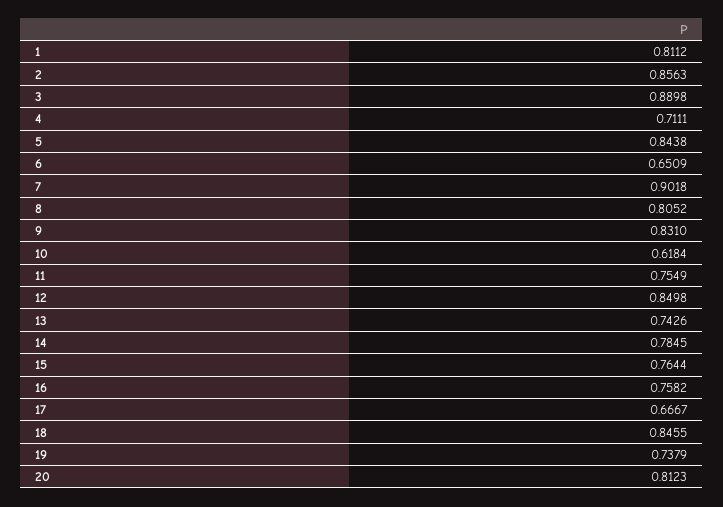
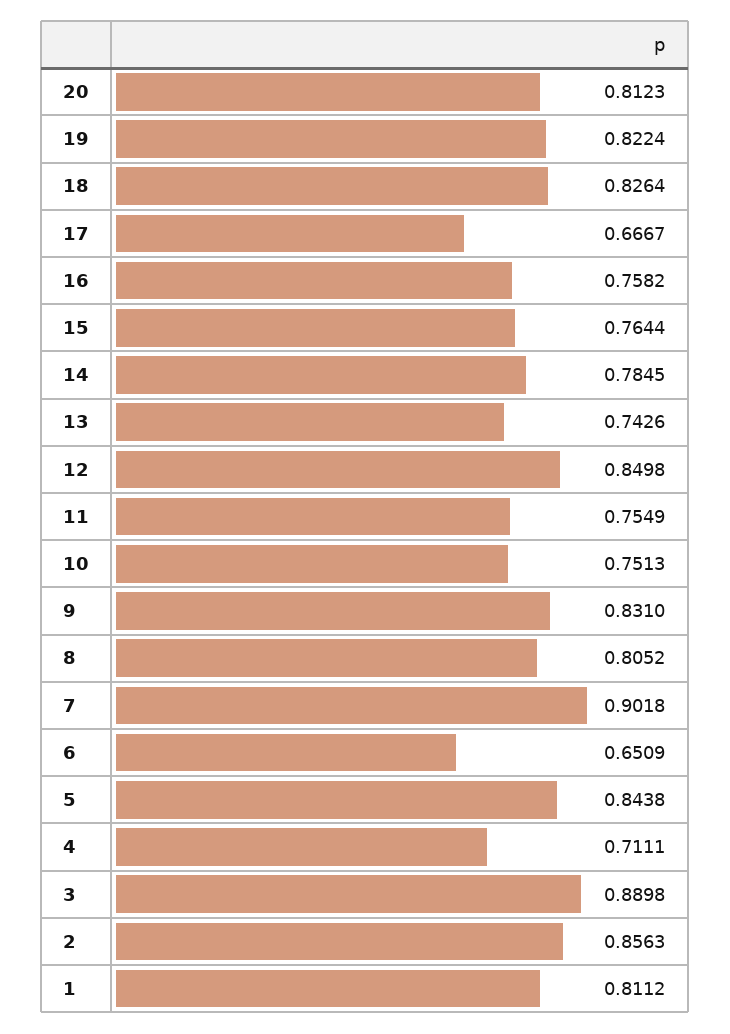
10: 0.6184 -> 0.7513
18: 0.8455 -> 0.8264
19: 0.7379 -> 0.8224

